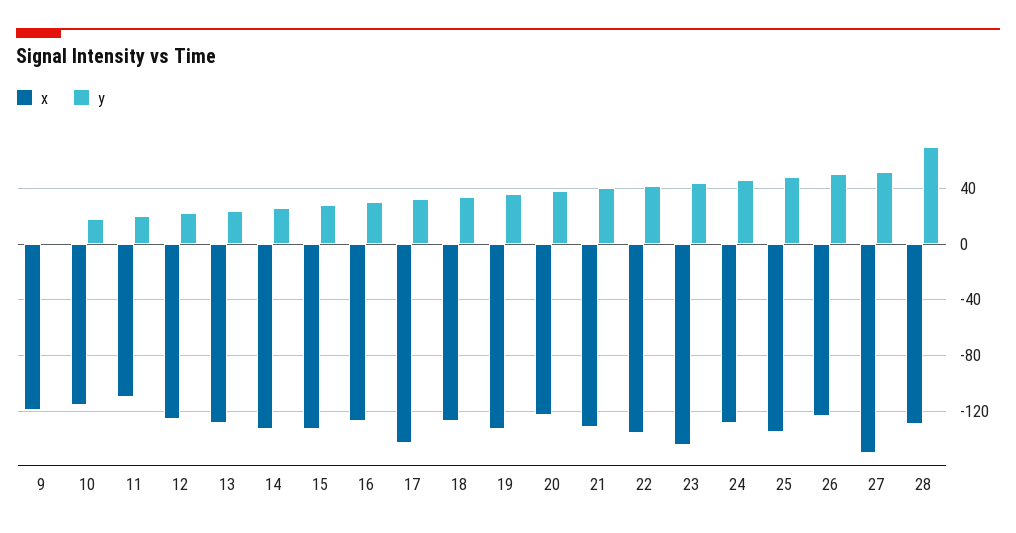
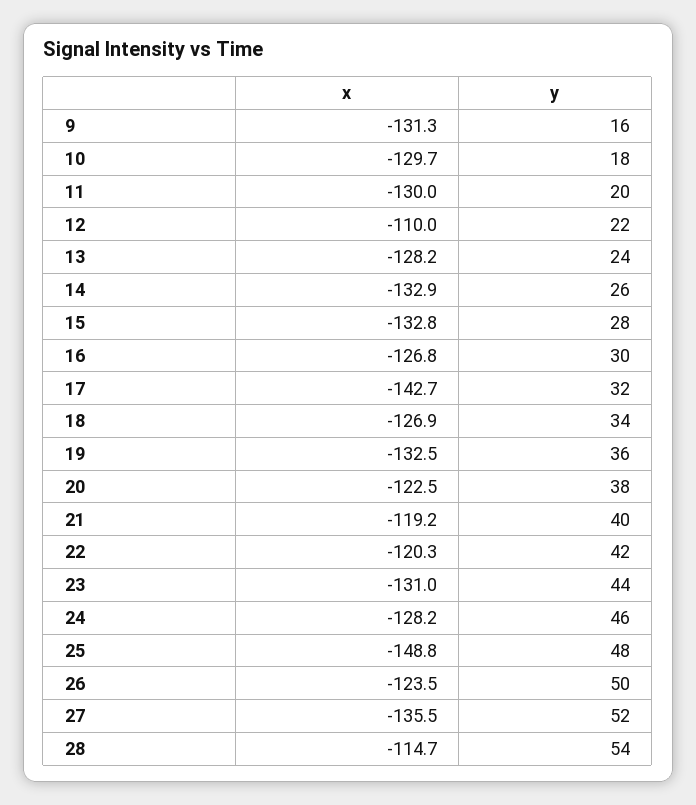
x, 9: -120 -> -131.3
y, 9: 0 -> 16
x, 10: -115 -> -129.7
x, 11: -110 -> -130
x, 12: -125 -> -110
x, 21: -130 -> -119.2
x, 22: -135 -> -120.3
x, 23: -145 -> -131
x, 25: -135 -> -148.8
x, 27: -150 -> -135.5
x, 28: -130 -> -114.7
y, 28: 70 -> 54

